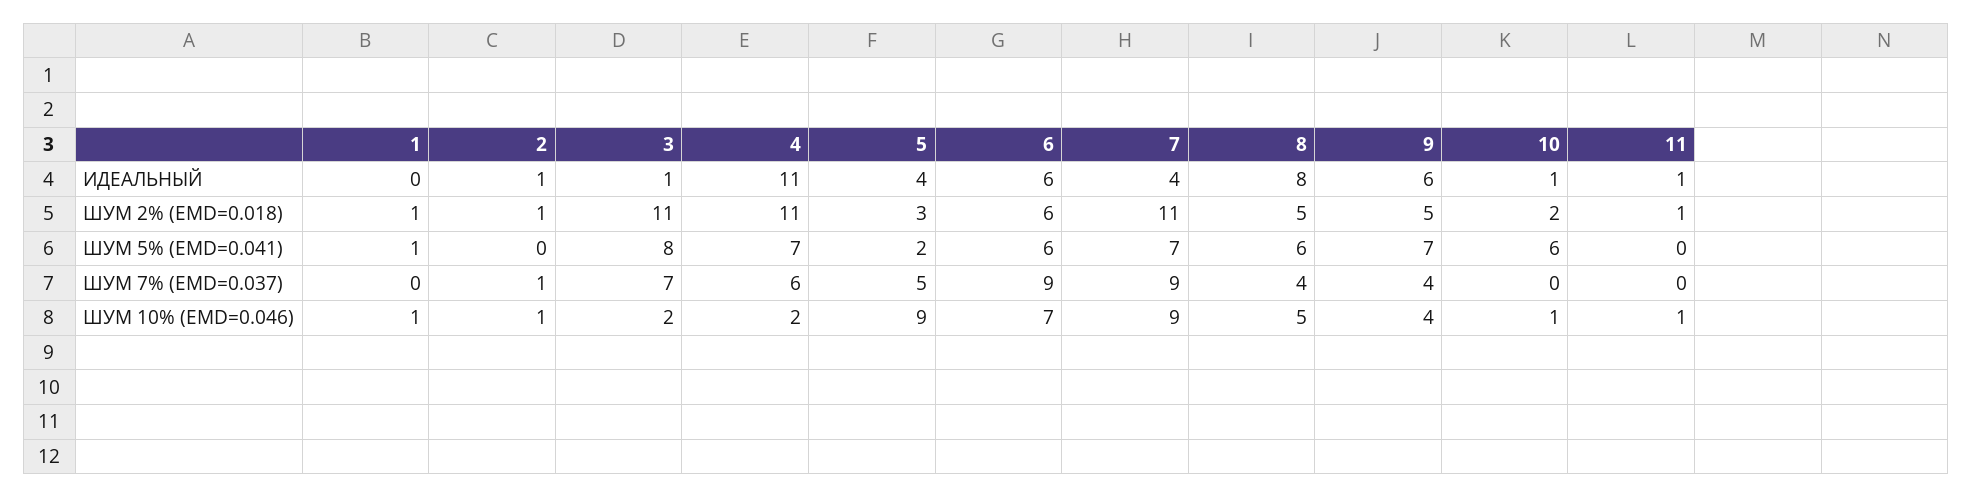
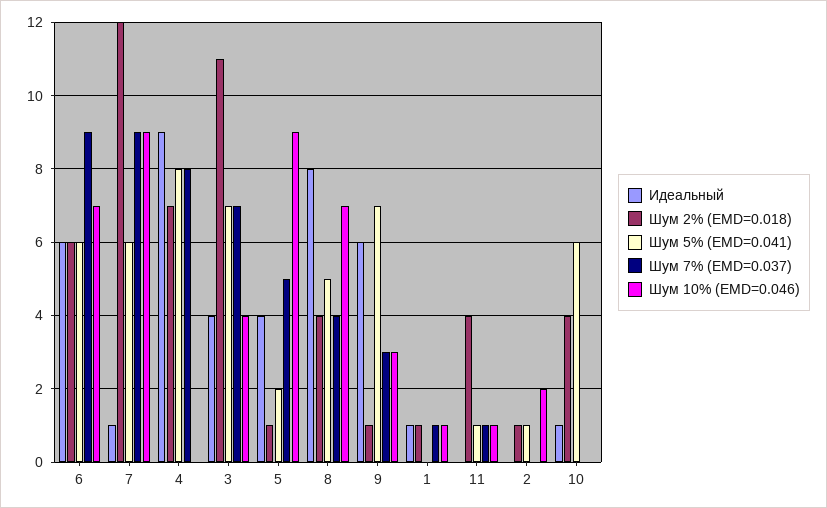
ИДЕАЛЬНЫЙ, 1: 0 -> 1
ИДЕАЛЬНЫЙ, 2: 1 -> 0
ИДЕАЛЬНЫЙ, 3: 1 -> 4
ИДЕАЛЬНЫЙ, 4: 11 -> 9
ИДЕАЛЬНЫЙ, 7: 4 -> 1
ИДЕАЛЬНЫЙ, 11: 1 -> 0
ШУМ 2% (EMD=0.018), 4: 11 -> 7
ШУМ 2% (EMD=0.018), 5: 3 -> 1
ШУМ 2% (EMD=0.018), 7: 11 -> 12
ШУМ 2% (EMD=0.018), 8: 5 -> 4
ШУМ 2% (EMD=0.018), 9: 5 -> 1
ШУМ 2% (EMD=0.018), 10: 2 -> 4
ШУМ 2% (EMD=0.018), 11: 1 -> 4
ШУМ 5% (EMD=0.041), 1: 1 -> 0
ШУМ 5% (EMD=0.041), 2: 0 -> 1
ШУМ 5% (EMD=0.041), 3: 8 -> 7
ШУМ 5% (EMD=0.041), 4: 7 -> 8
ШУМ 5% (EMD=0.041), 7: 7 -> 6
ШУМ 5% (EMD=0.041), 8: 6 -> 5
ШУМ 5% (EMD=0.041), 11: 0 -> 1
ШУМ 7% (EMD=0.037), 1: 0 -> 1
ШУМ 7% (EMD=0.037), 2: 1 -> 0
ШУМ 7% (EMD=0.037), 4: 6 -> 8
ШУМ 7% (EMD=0.037), 9: 4 -> 3
ШУМ 7% (EMD=0.037), 11: 0 -> 1
ШУМ 10% (EMD=0.046), 2: 1 -> 2
ШУМ 10% (EMD=0.046), 3: 2 -> 4
ШУМ 10% (EMD=0.046), 4: 2 -> 0
ШУМ 10% (EMD=0.046), 8: 5 -> 7
ШУМ 10% (EMD=0.046), 9: 4 -> 3
ШУМ 10% (EMD=0.046), 10: 1 -> 0

